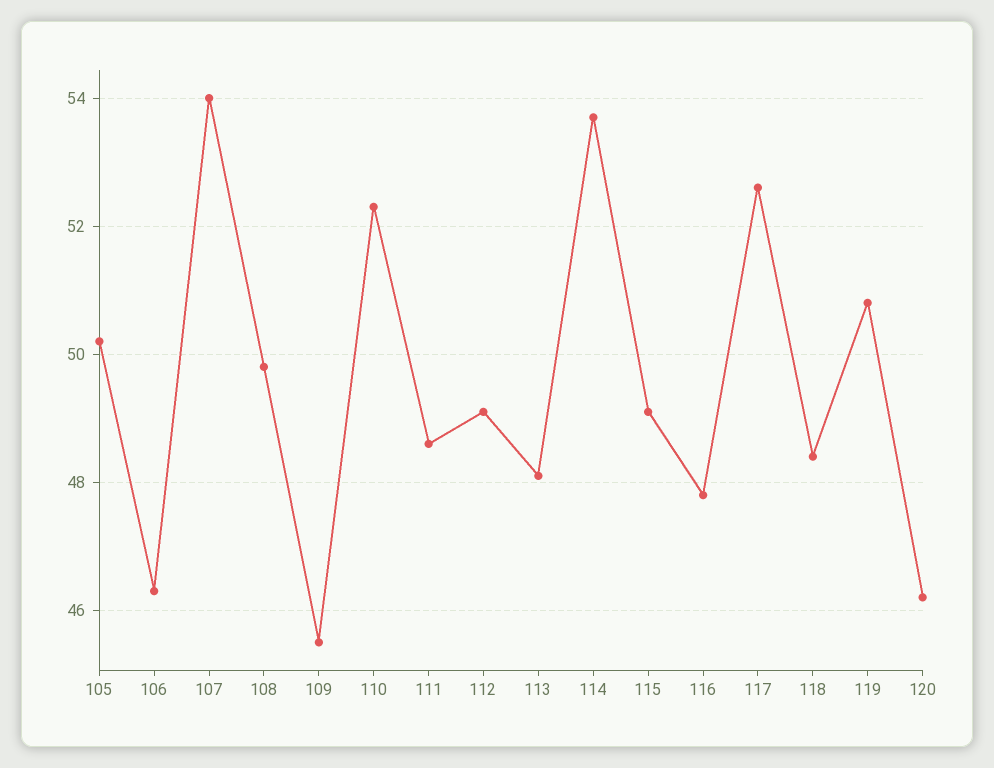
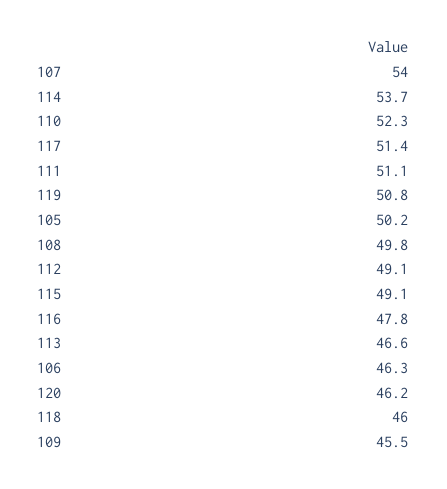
111: 48.5 -> 51.1
113: 48 -> 46.6
117: 52.5 -> 51.4
118: 48.5 -> 46

